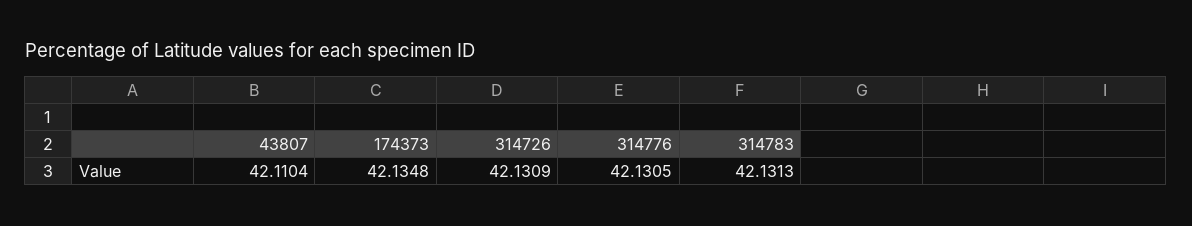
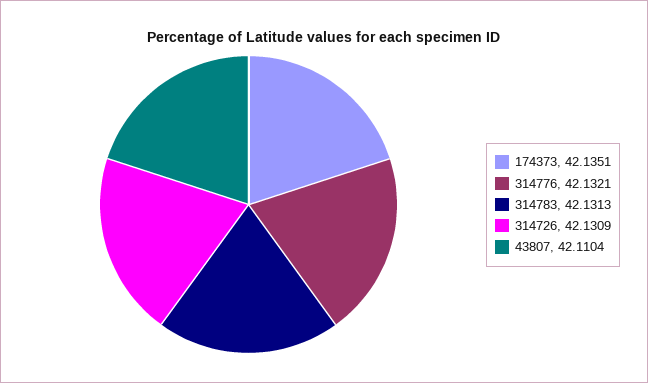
174373: 42.1348 -> 42.1351
314776: 42.1305 -> 42.1321

